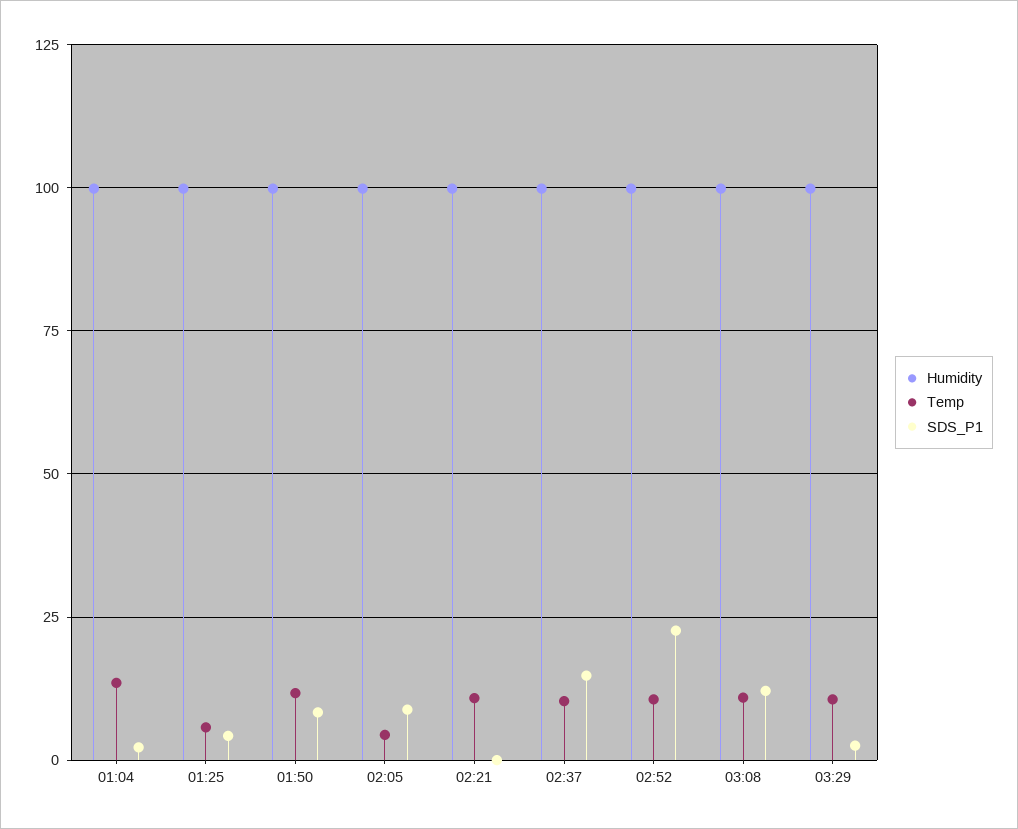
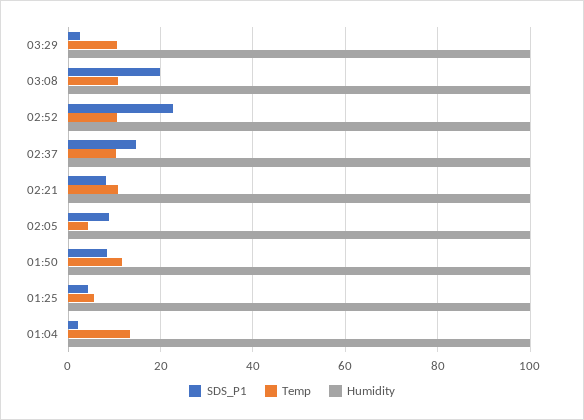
SDS_P1, 02:21: 0 -> 8
SDS_P1, 03:08: 12.5 -> 20

